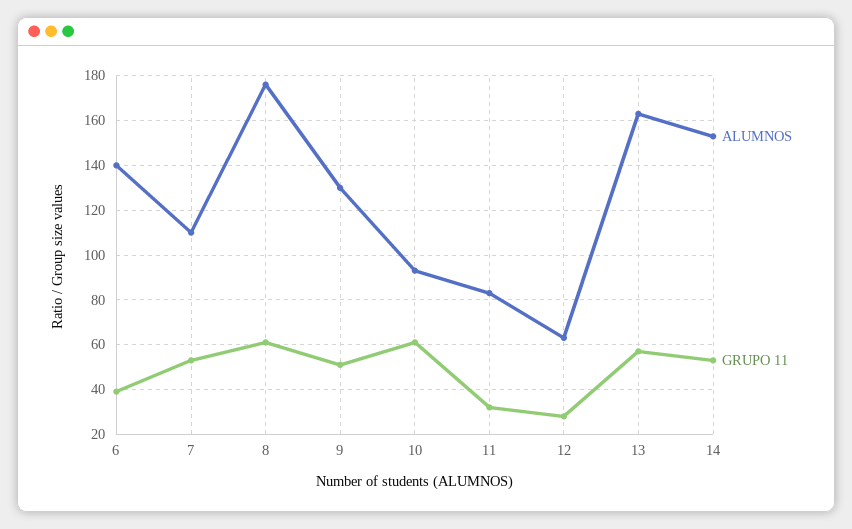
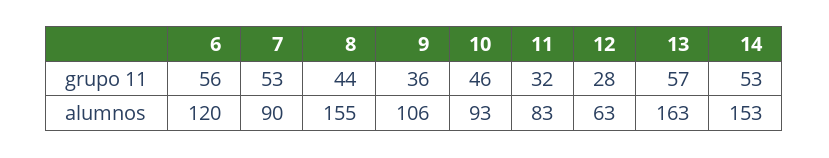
ALUMNOS, 6: 140 -> 120
GRUPO 11, 6: 40 -> 56
ALUMNOS, 7: 110 -> 90
ALUMNOS, 8: 175 -> 155
GRUPO 11, 8: 60 -> 44
ALUMNOS, 9: 130 -> 106
GRUPO 11, 9: 50 -> 36
GRUPO 11, 10: 60 -> 46

